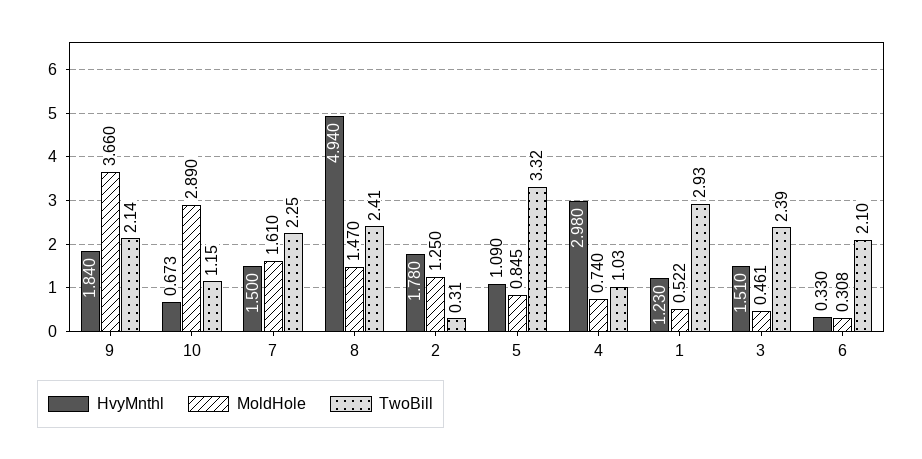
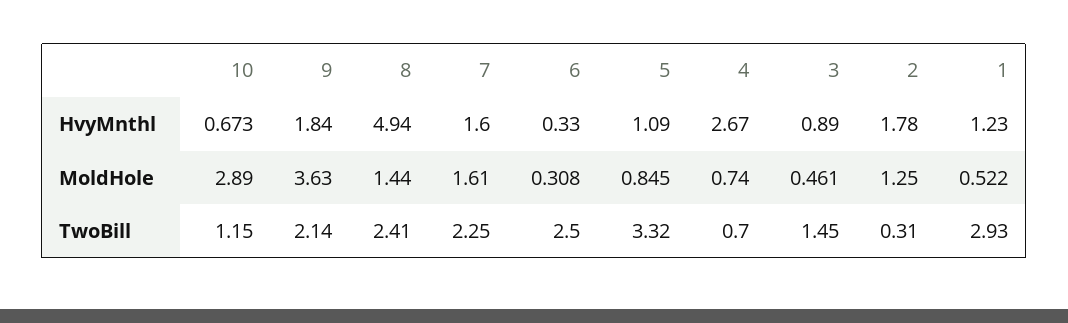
MoldHole, 9: 3.66 -> 3.63
HvyMnthl, 7: 1.5 -> 1.6
MoldHole, 8: 1.47 -> 1.44
HvyMnthl, 4: 2.98 -> 2.67
TwoBill, 4: 1.03 -> 0.7
HvyMnthl, 3: 1.51 -> 0.89
TwoBill, 3: 2.39 -> 1.45
TwoBill, 6: 2.1 -> 2.5

